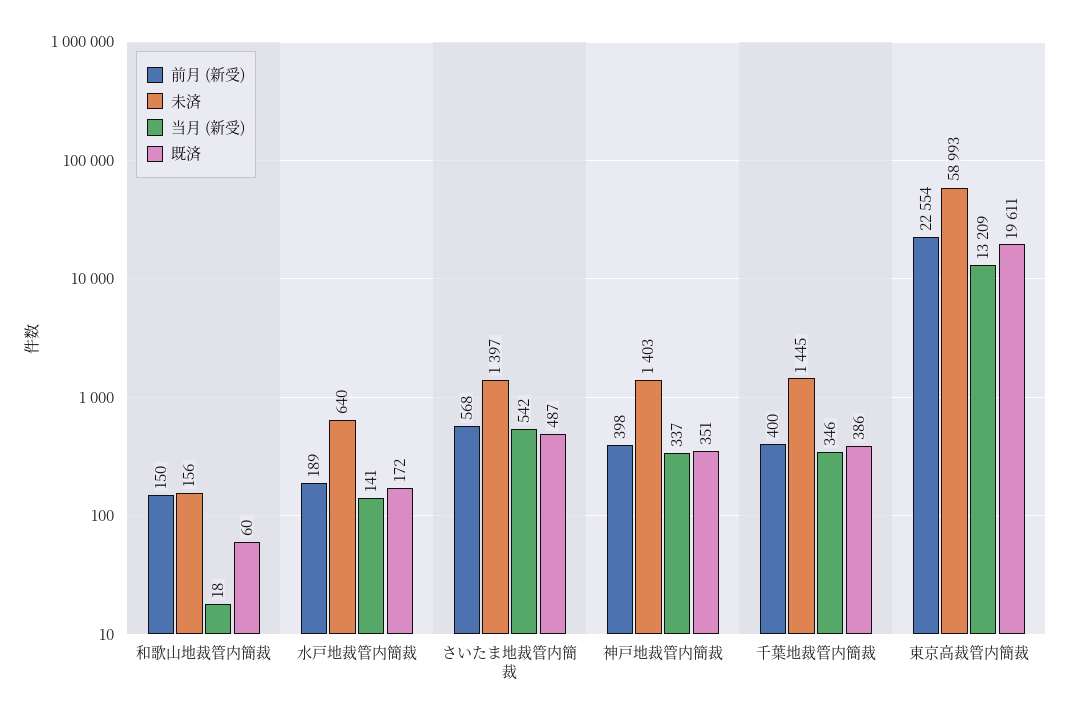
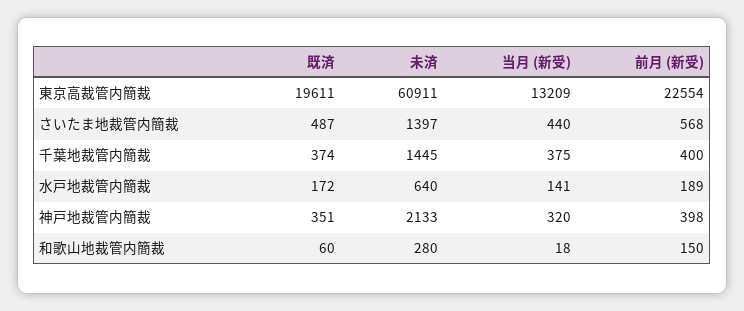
未済, 和歌山地裁管内簡裁: 156 -> 280
当月 (新受), さいたま地裁管内簡裁: 542 -> 440
未済, 神戸地裁管内簡裁: 1403 -> 2133
当月 (新受), 神戸地裁管内簡裁: 337 -> 320
当月 (新受), 千葉地裁管内簡裁: 346 -> 375
既済, 千葉地裁管内簡裁: 386 -> 374
未済, 東京高裁管内簡裁: 58993 -> 60911

